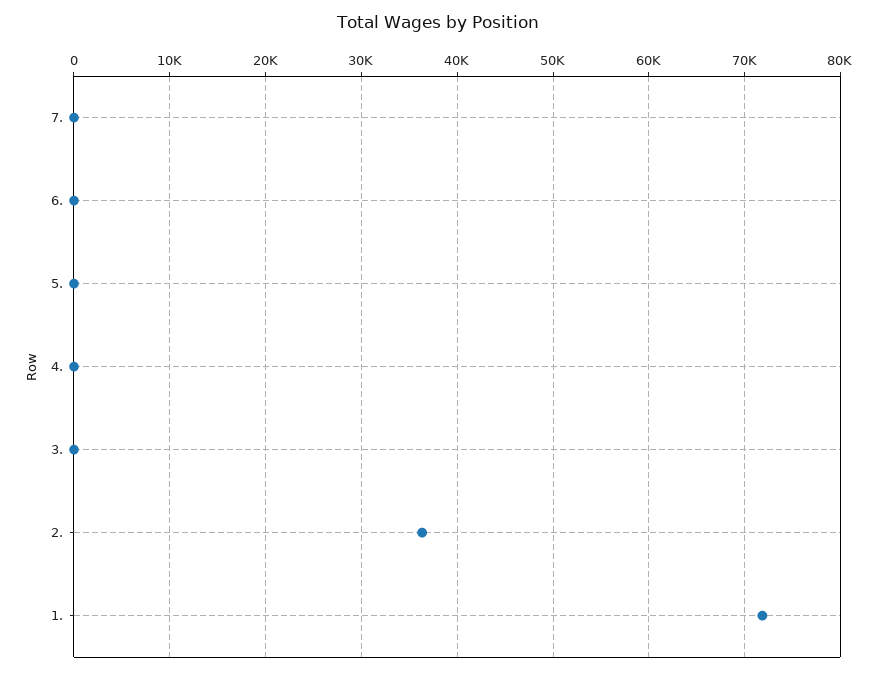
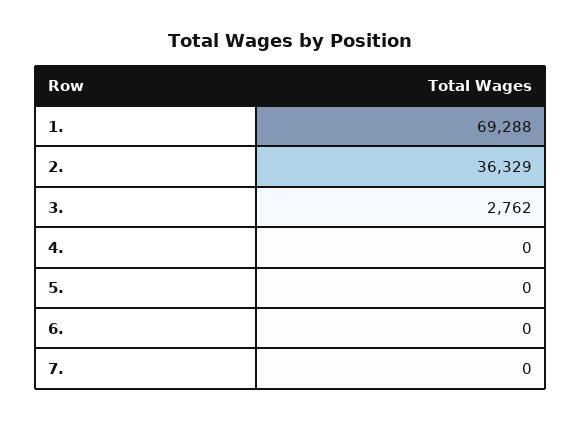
3.: 0 -> 2762
1.: 72000 -> 69288

